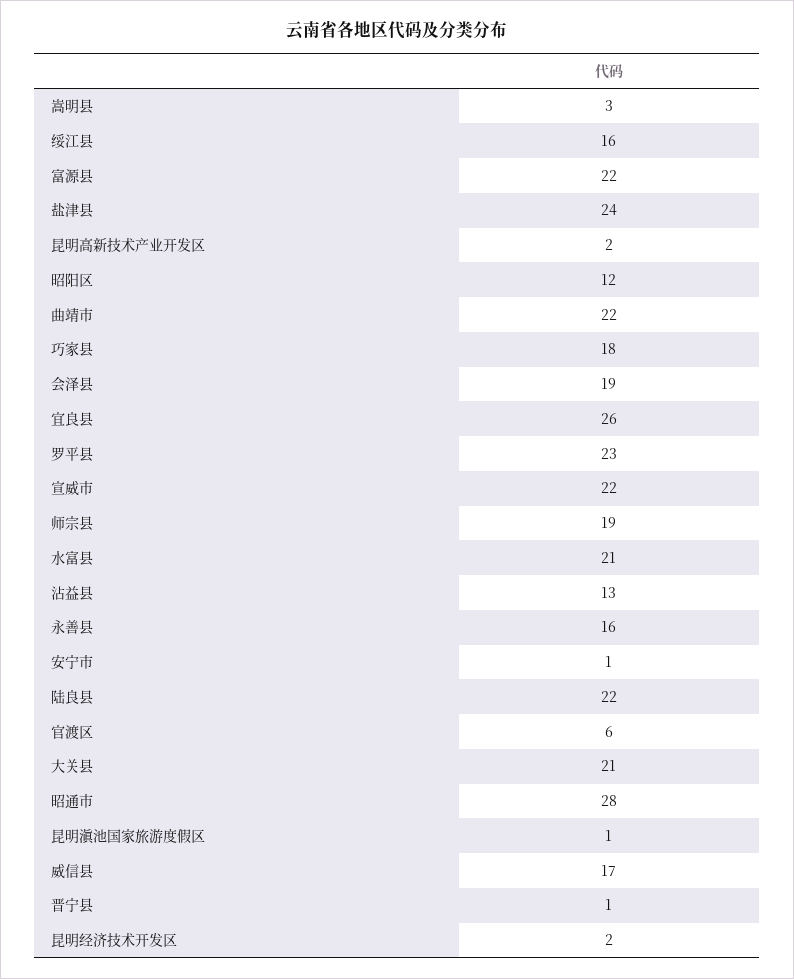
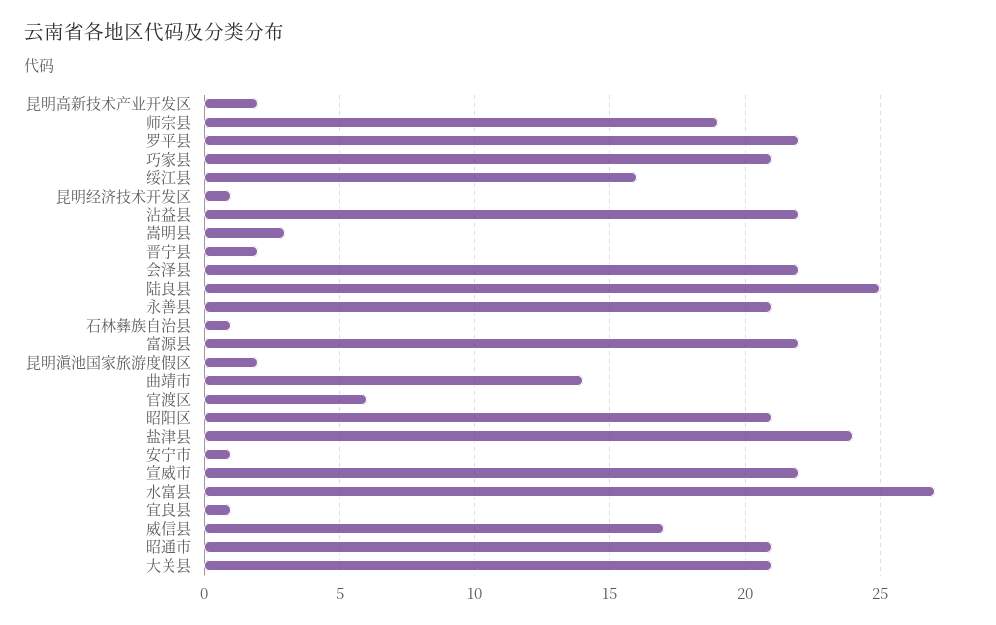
昭阳区: 12 -> 21
曲靖市: 22 -> 14
巧家县: 18 -> 21
会泽县: 19 -> 22
宜良县: 26 -> 1
罗平县: 23 -> 22
水富县: 21 -> 27
沾益县: 13 -> 22
永善县: 16 -> 21
陆良县: 22 -> 25
昭通市: 28 -> 21
昆明滇池国家旅游度假区: 1 -> 2
晋宁县: 1 -> 2
昆明经济技术开发区: 2 -> 1
石林彝族自治县: none -> 1

